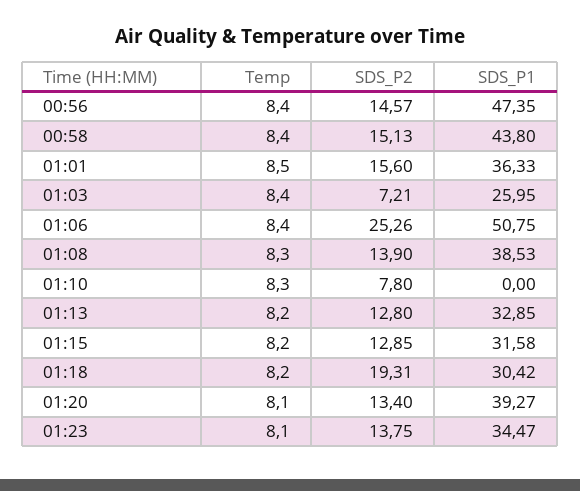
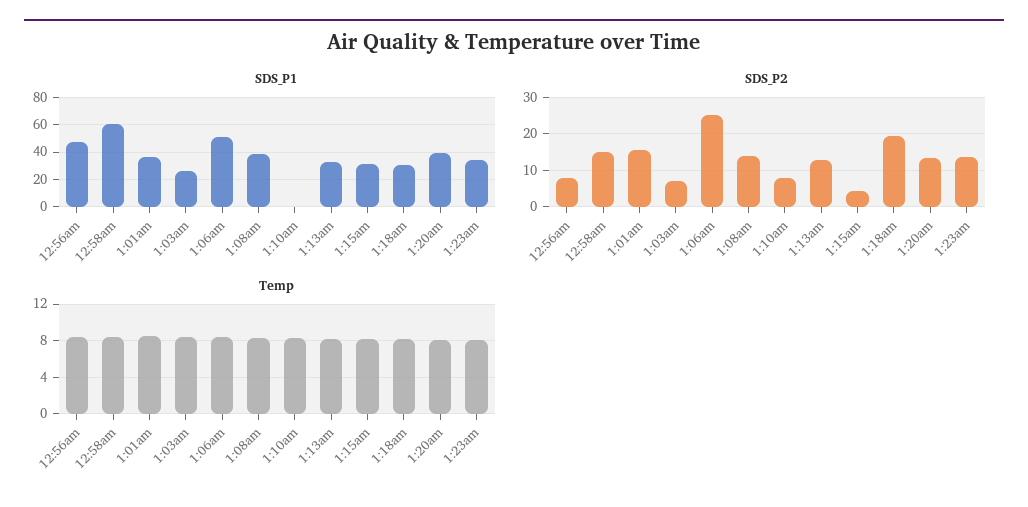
SDS_P2, 00:56: 14.57 -> 8
SDS_P1, 00:58: 43.8 -> 60
SDS_P2, 01:15: 12.85 -> 4

